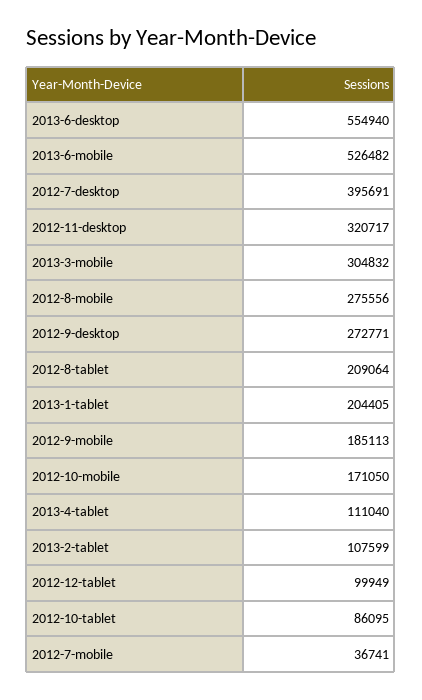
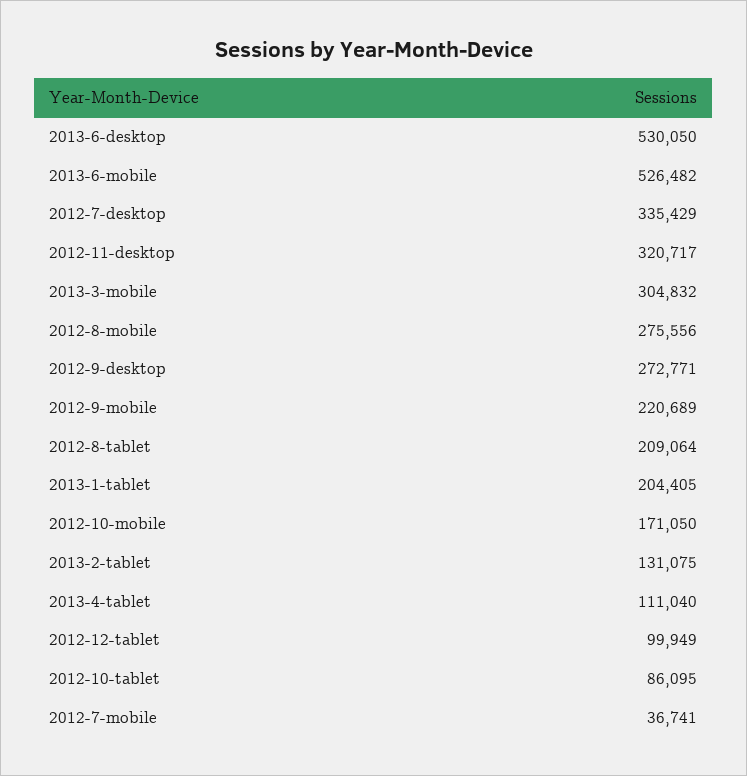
2013-6-desktop: 554940 -> 530050
2012-7-desktop: 395691 -> 335429
2012-9-mobile: 185113 -> 220689
2013-2-tablet: 107599 -> 131075

